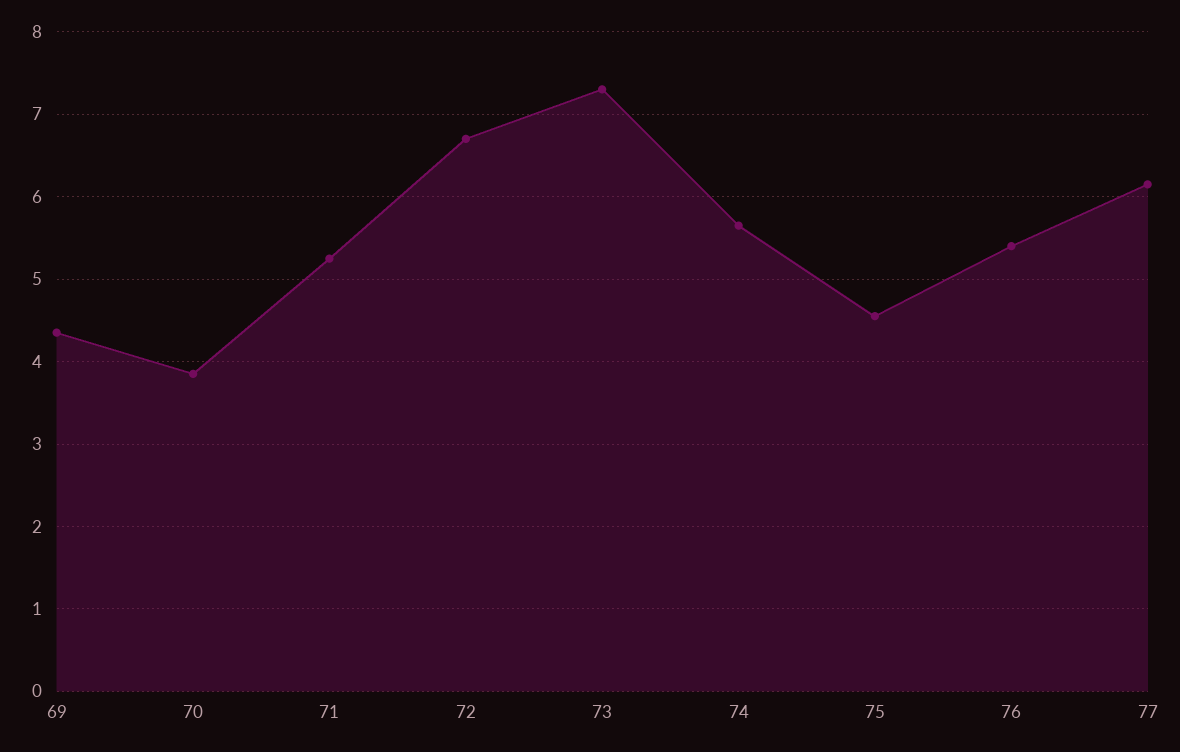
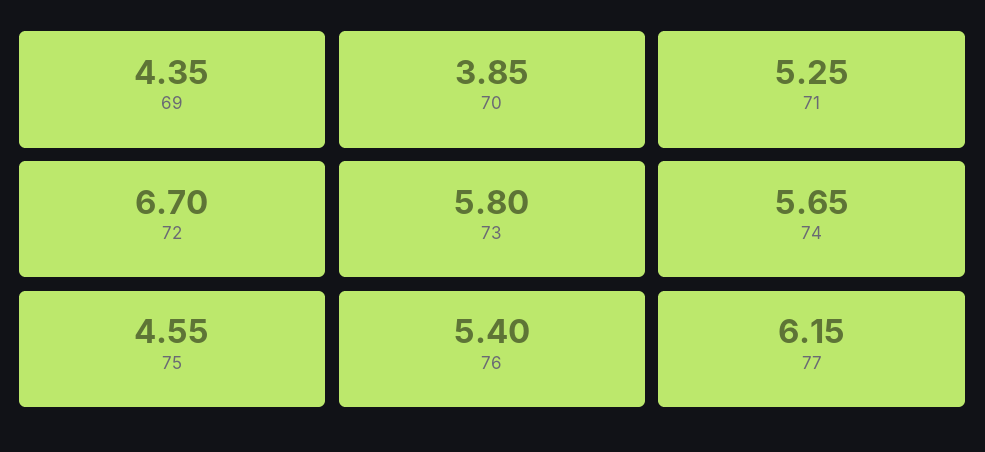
73: 7.3 -> 5.8

